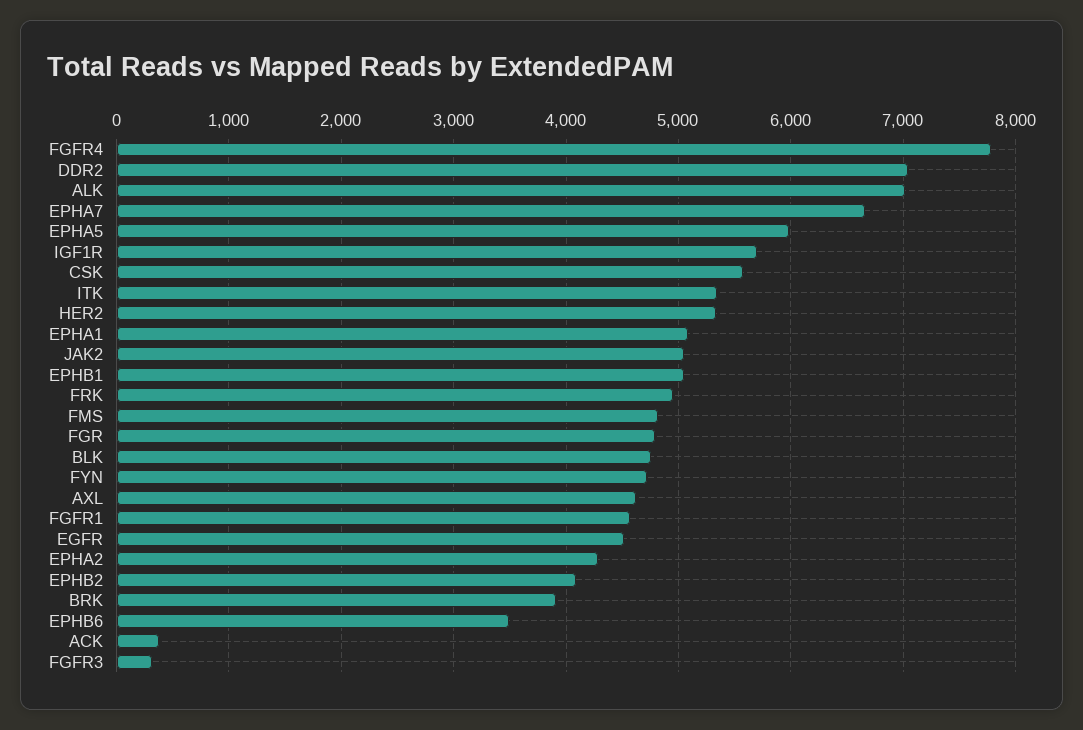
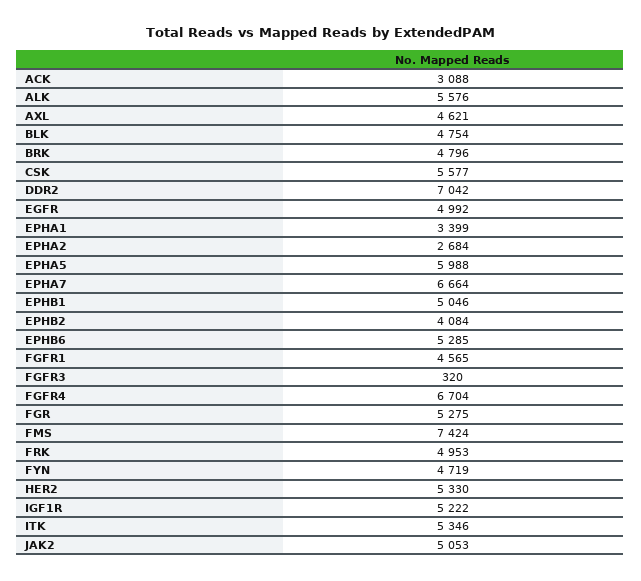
FGFR4: 7800 -> 6704
ALK: 7000 -> 5576
IGF1R: 5700 -> 5222
EPHA1: 5100 -> 3399
FMS: 4800 -> 7424
FGR: 4800 -> 5275
EGFR: 4500 -> 4992
EPHA2: 4300 -> 2684
BRK: 3900 -> 4796
EPHB6: 3500 -> 5285
ACK: 400 -> 3088

